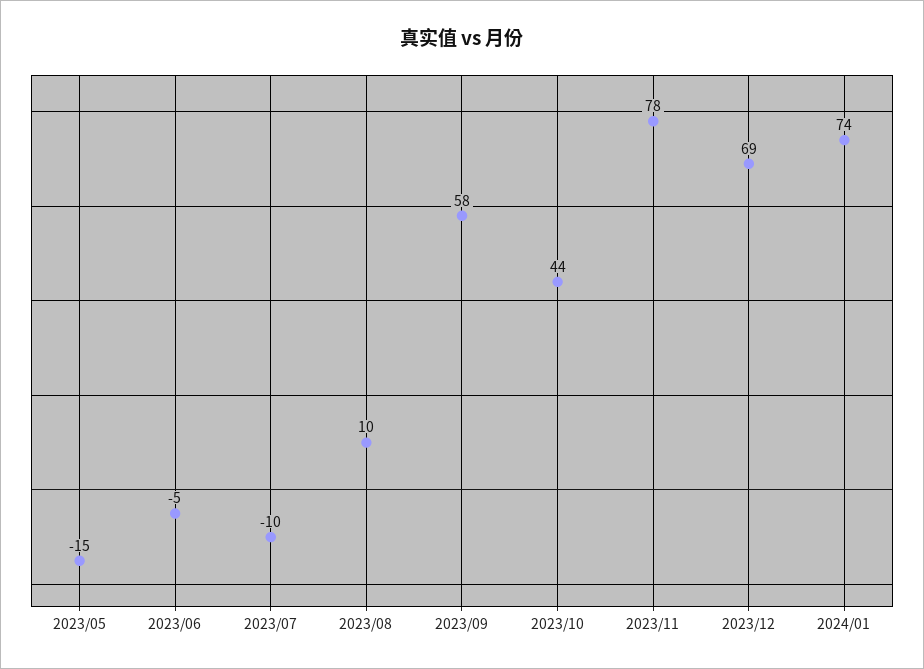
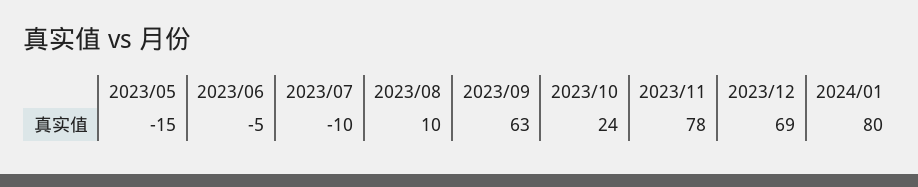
2023/09: 58 -> 63
2023/10: 44 -> 24
2024/01: 74 -> 80

